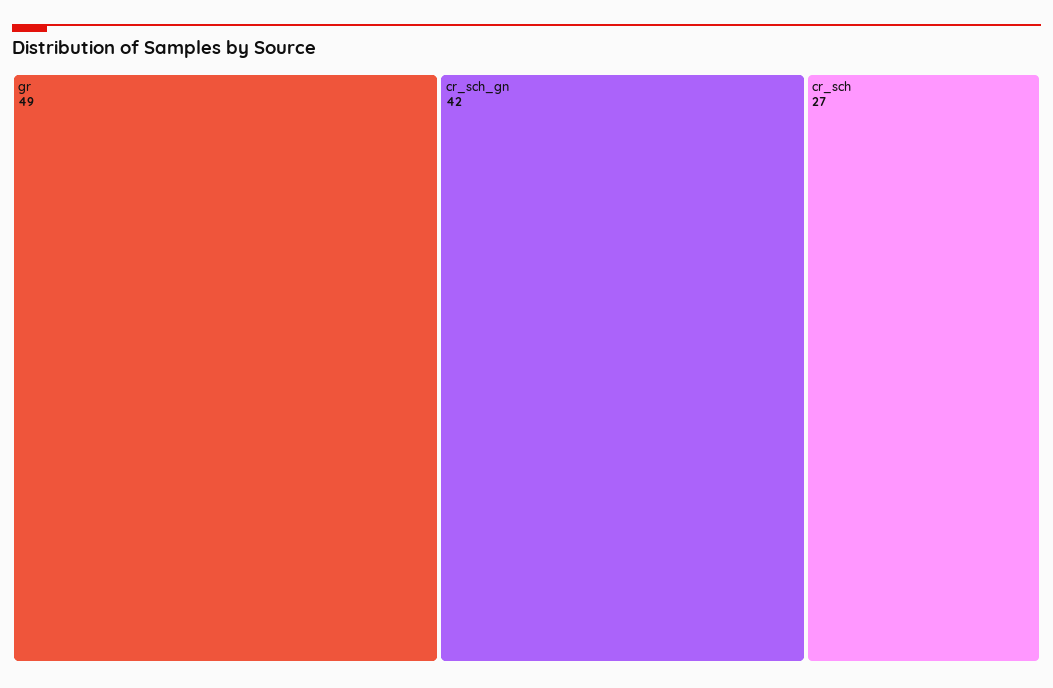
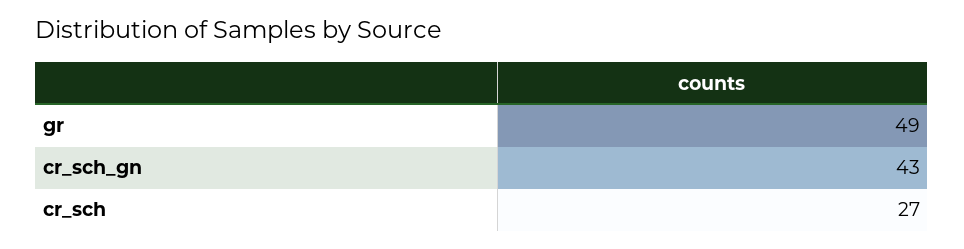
cr_sch_gn: 42 -> 43

